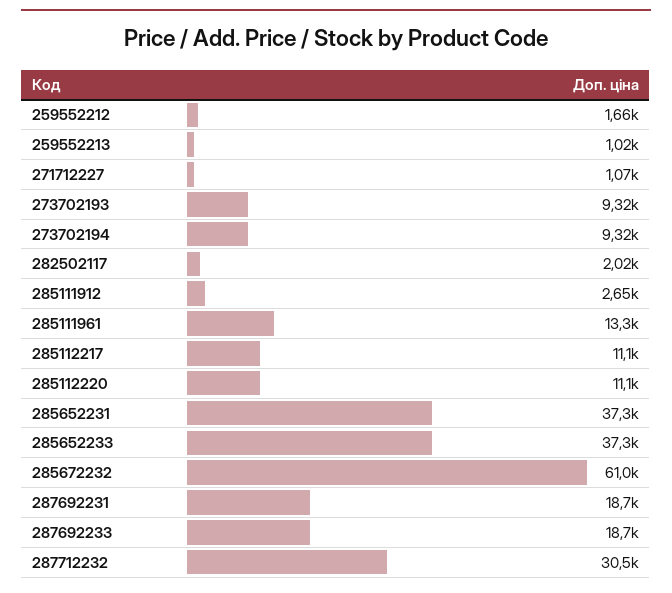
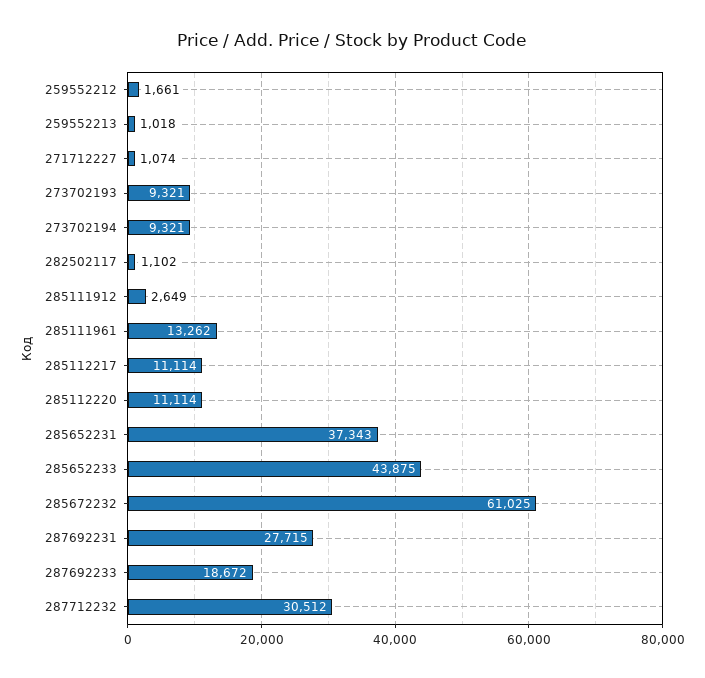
282502117: 2020 -> 1102
285652233: 37300 -> 43875
287692231: 18700 -> 27715

